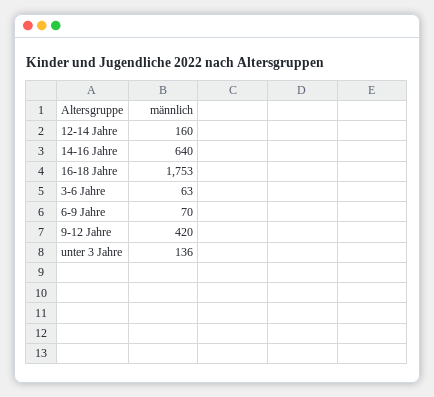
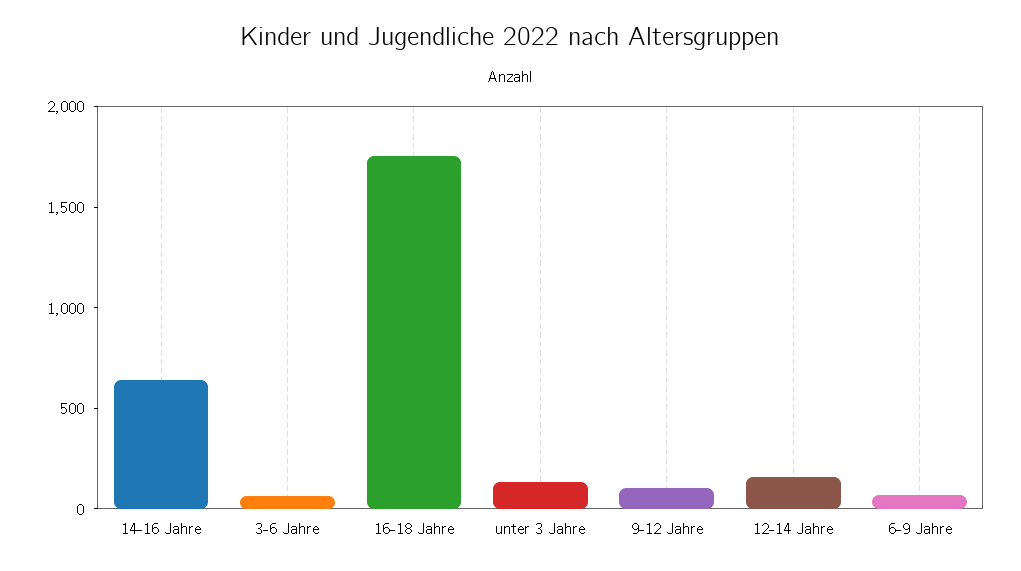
9-12 Jahre: 420 -> 100

